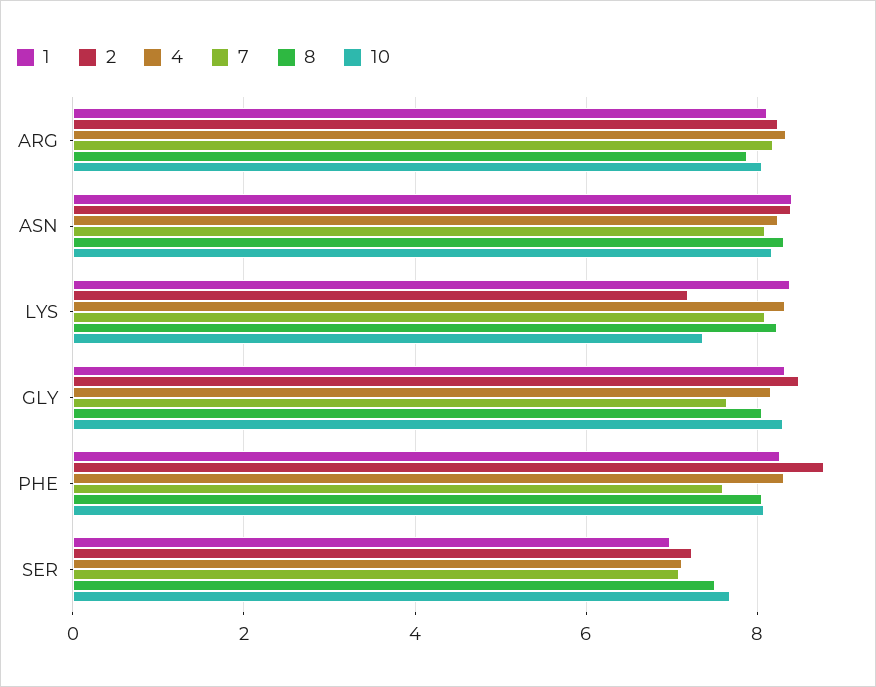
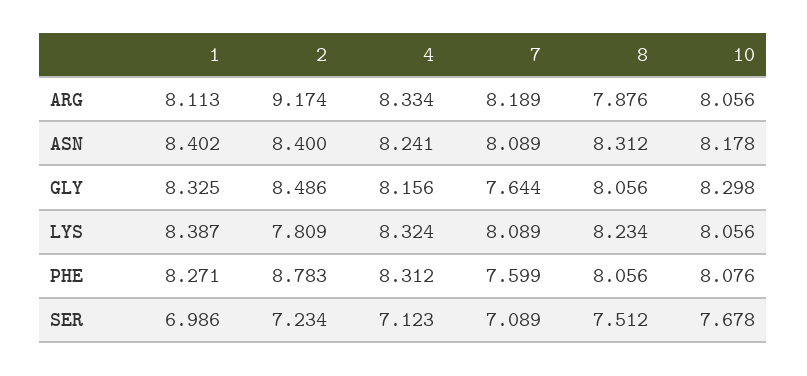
2, ARG: 8.2 -> 9.174
2, LYS: 7.2 -> 7.809
10, LYS: 7.4 -> 8.056

